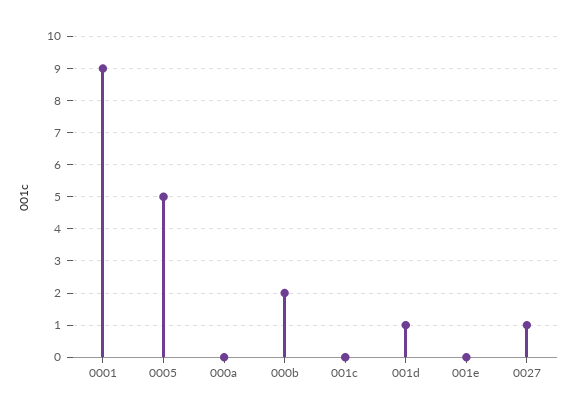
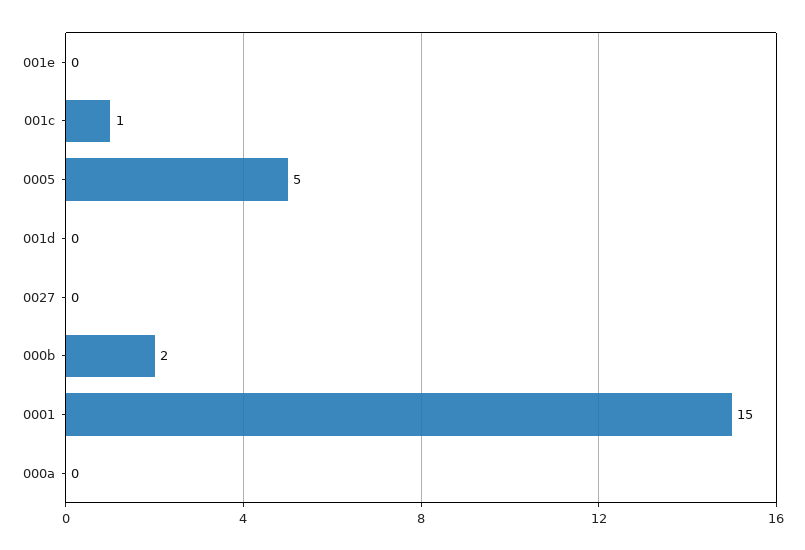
0001: 9 -> 15
001c: 0 -> 1
001d: 1 -> 0
0027: 1 -> 0

